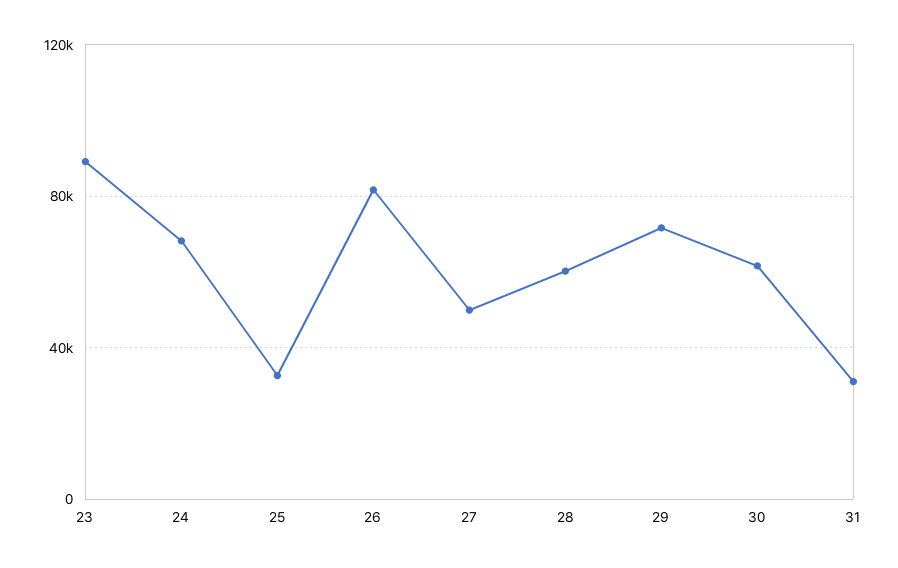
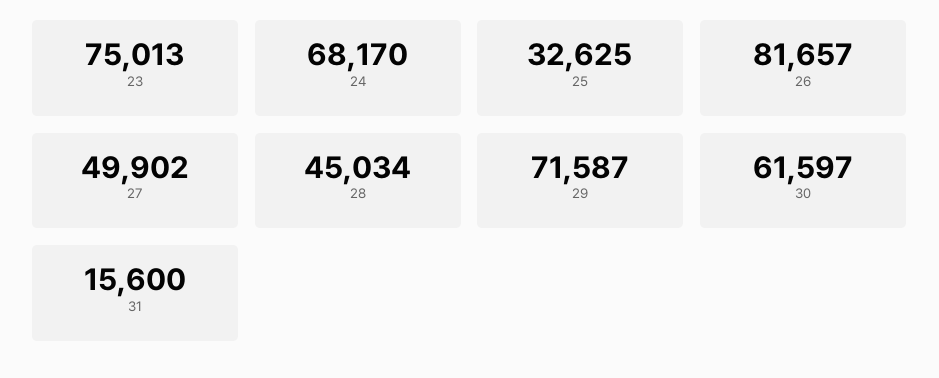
23: 90000 -> 75013
28: 60000 -> 45034
31: 30000 -> 15600

